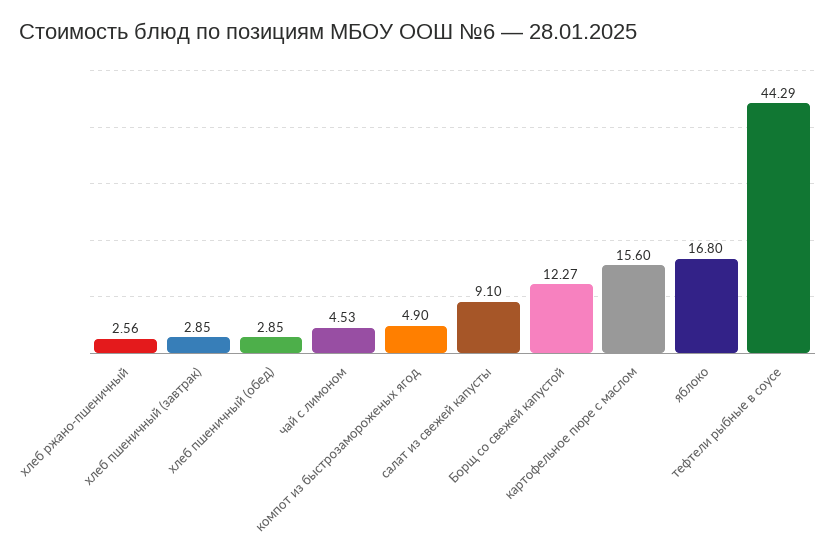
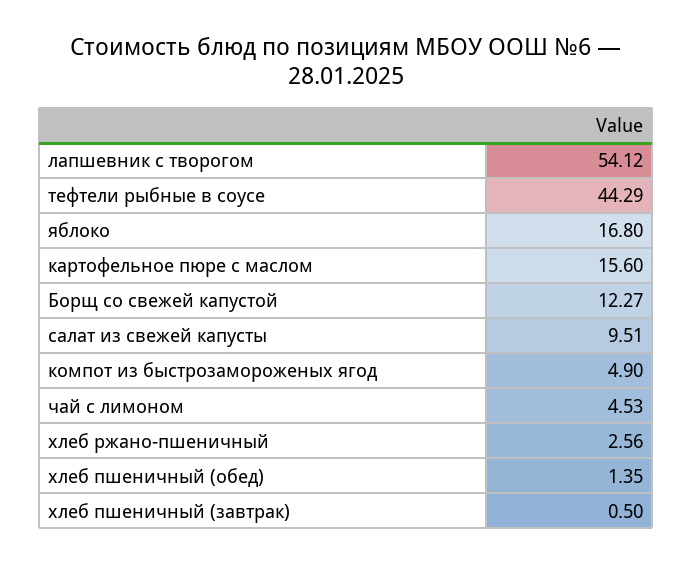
хлеб пшеничный (завтрак): 2.85 -> 0.5
хлеб пшеничный (обед): 2.85 -> 1.35
салат из свежей капусты: 9.1 -> 9.51
лапшевник с творогом: none -> 54.12

